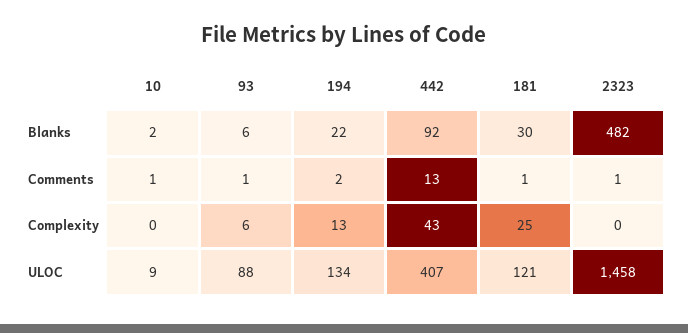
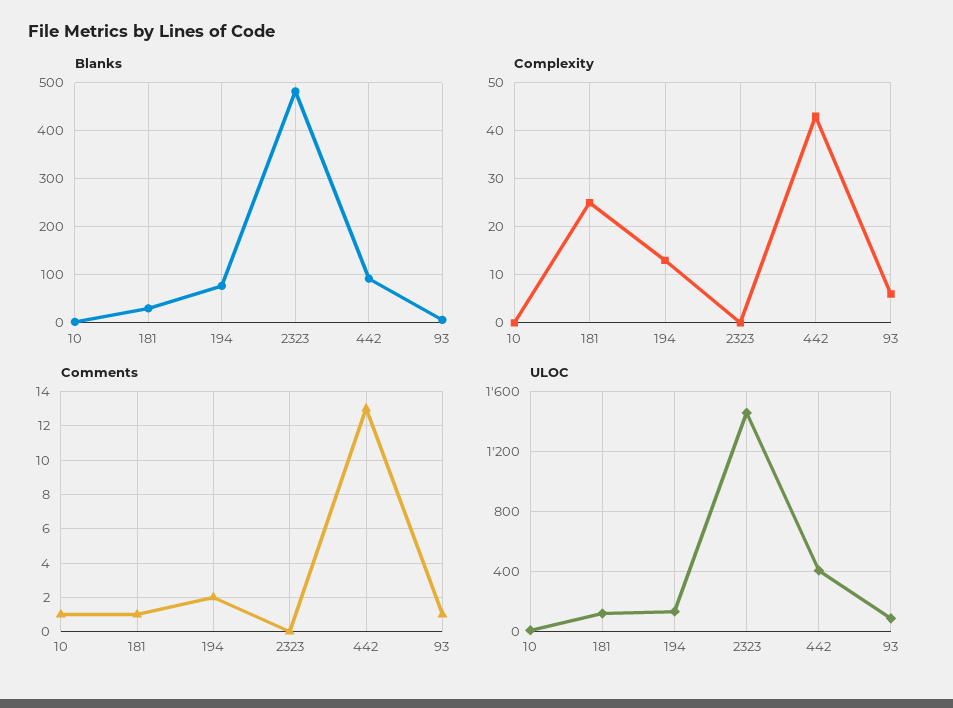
Blanks, 194: 22 -> 80
Comments, 2323: 1 -> 0

